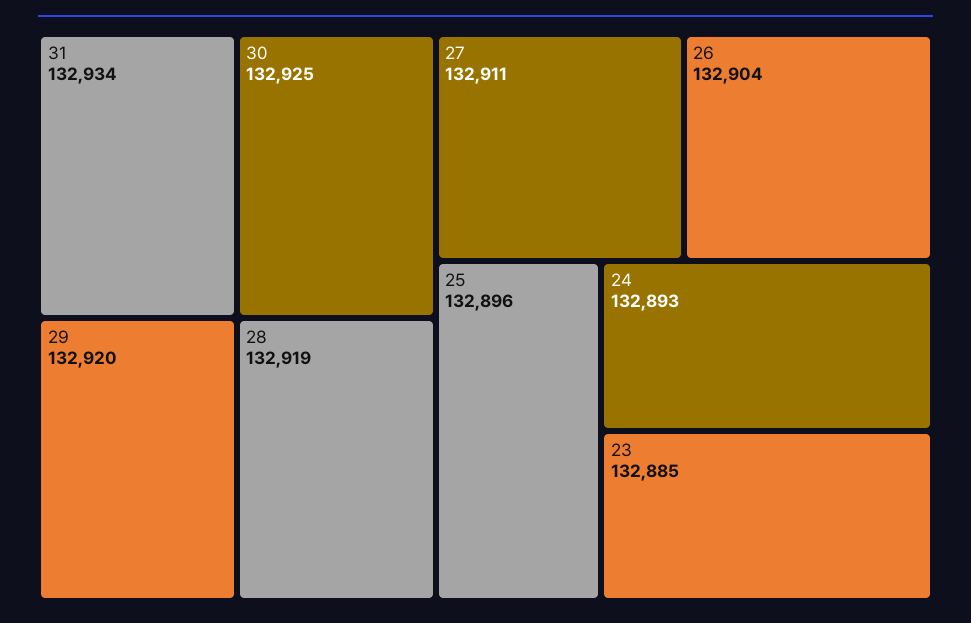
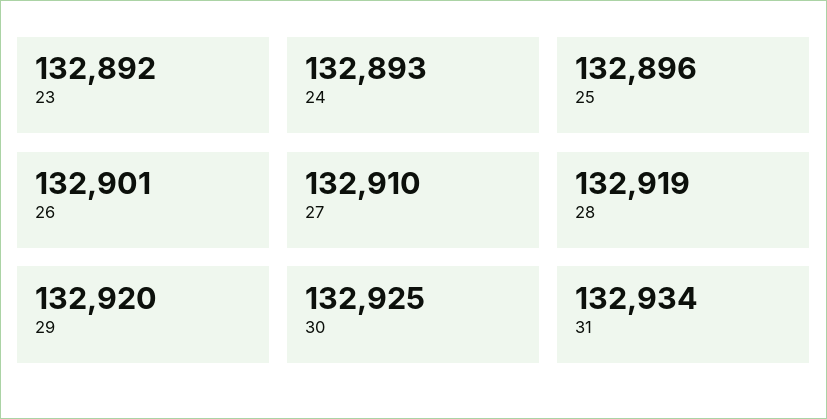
27: 132911 -> 132910
26: 132904 -> 132901
23: 132885 -> 132892

